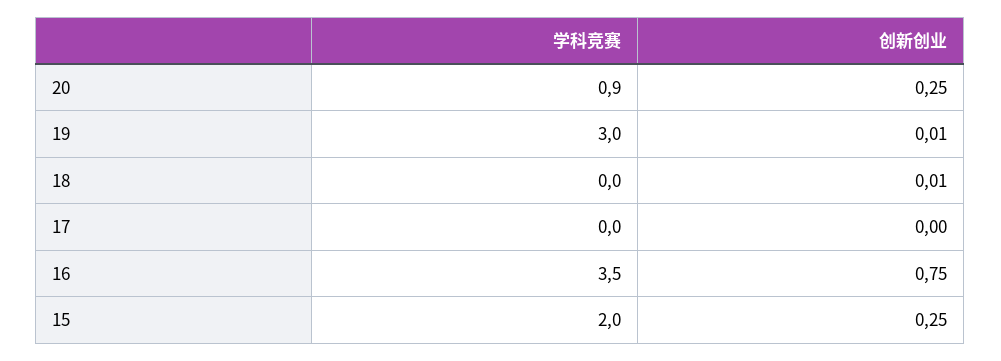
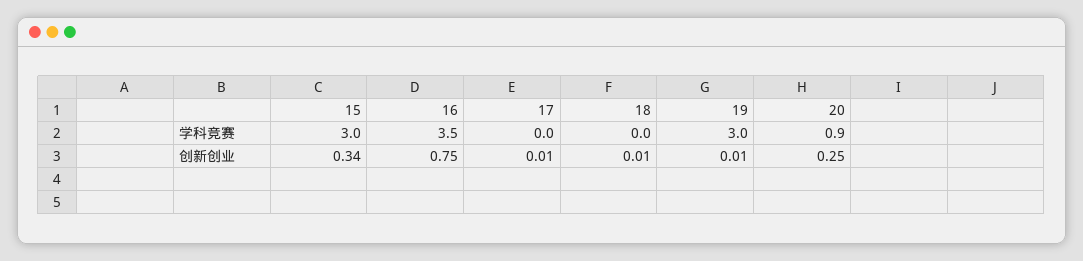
创新创业, 17: 0 -> 0.01
学科竞赛, 15: 2 -> 3
创新创业, 15: 0.25 -> 0.34

